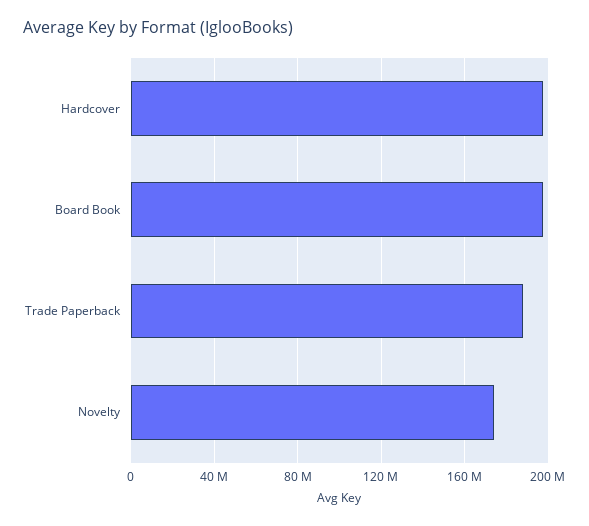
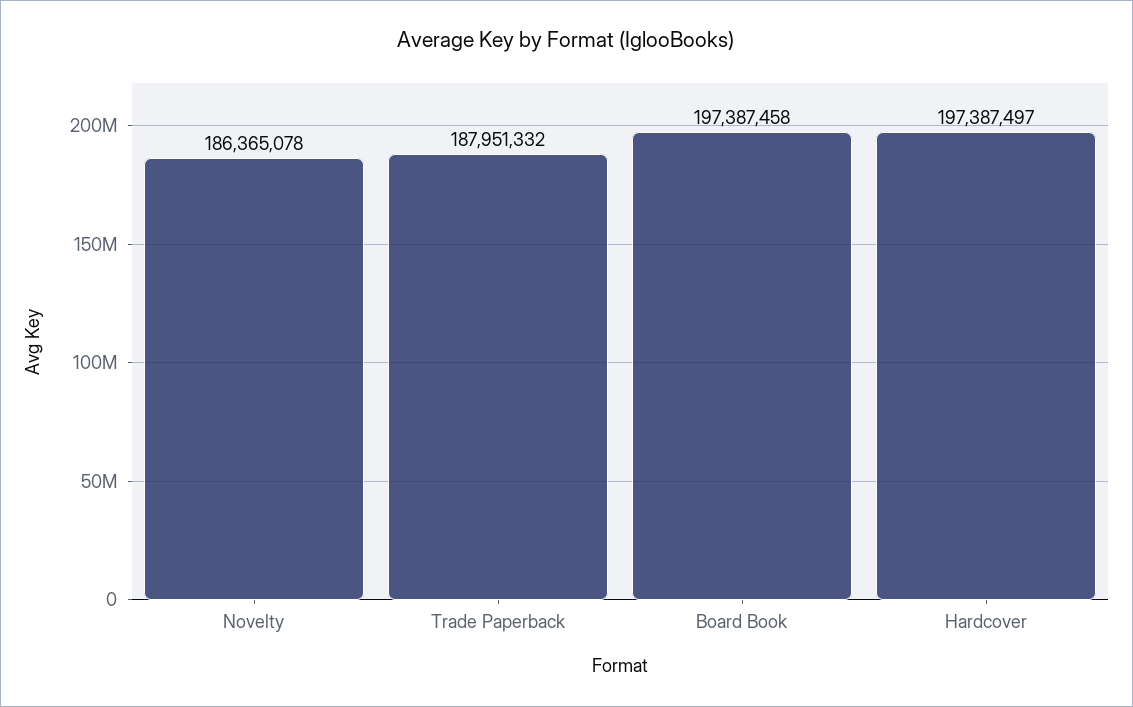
Novelty: 175000000 -> 186365078

